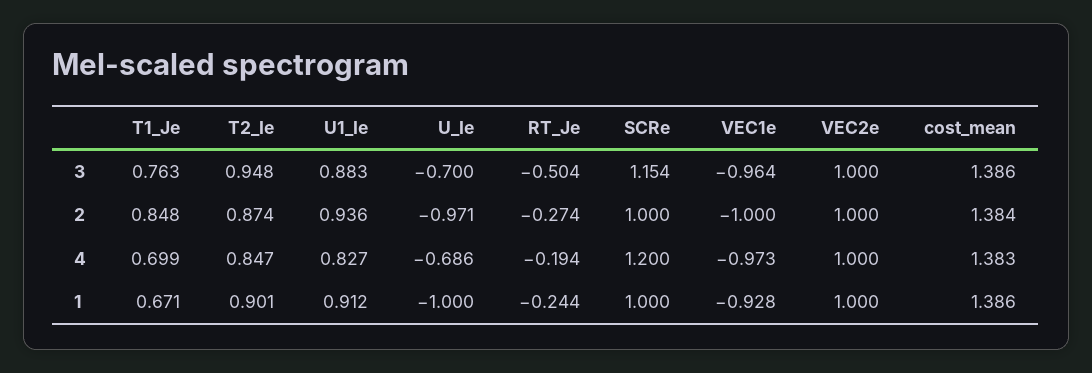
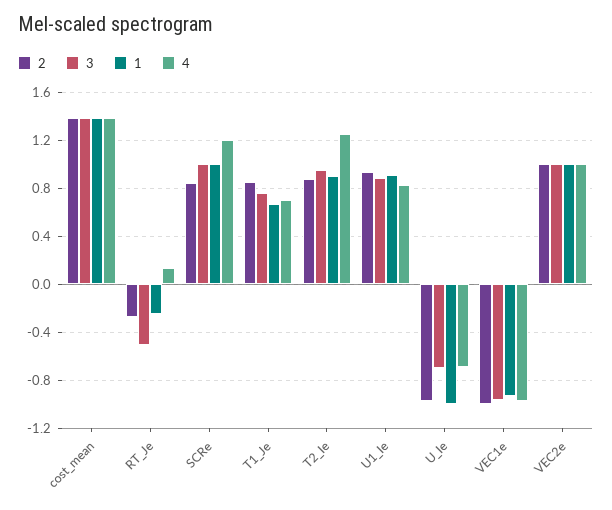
3, SCRe: 1.154 -> 1
2, SCRe: 1 -> 0.85
4, T2_Ie: 0.847 -> 1.25
4, RT_Je: -0.194 -> 0.15

